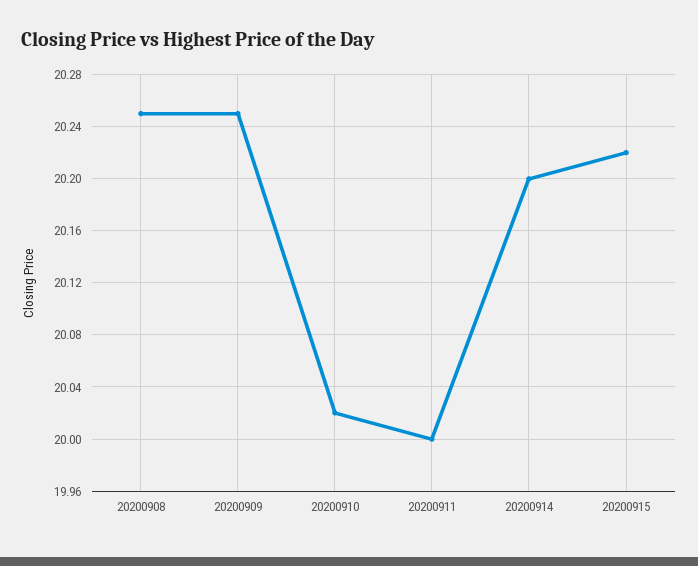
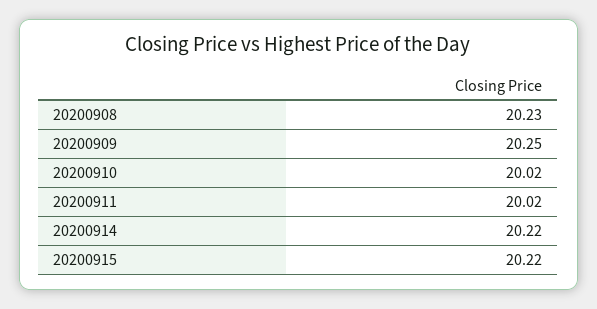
20200908: 20.25 -> 20.23
20200911: 20 -> 20.02
20200914: 20.2 -> 20.22

